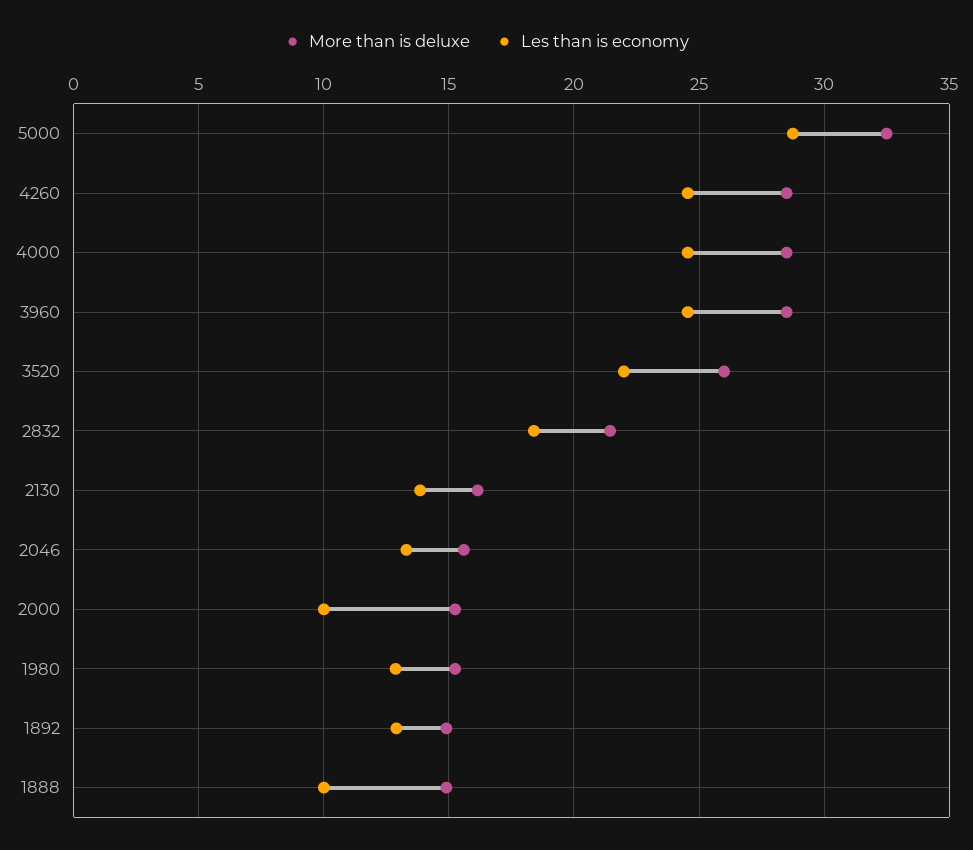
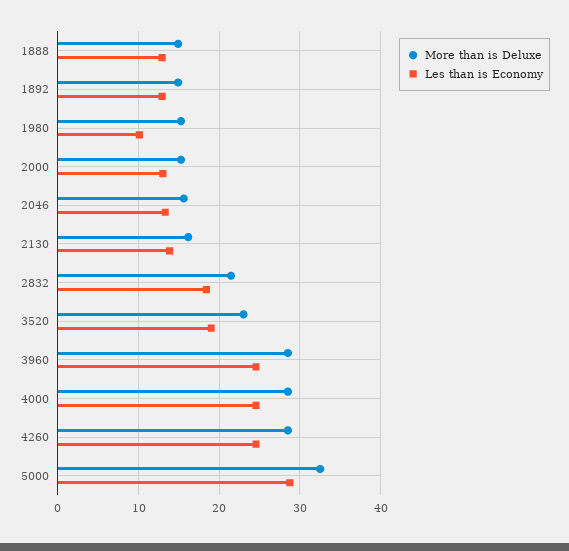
More than is deluxe, 3520: 26 -> 23
Les than is economy, 3520: 22 -> 19
Les than is economy, 2000: 10 -> 13
Les than is economy, 1980: 13 -> 10
Les than is economy, 1888: 10 -> 13

